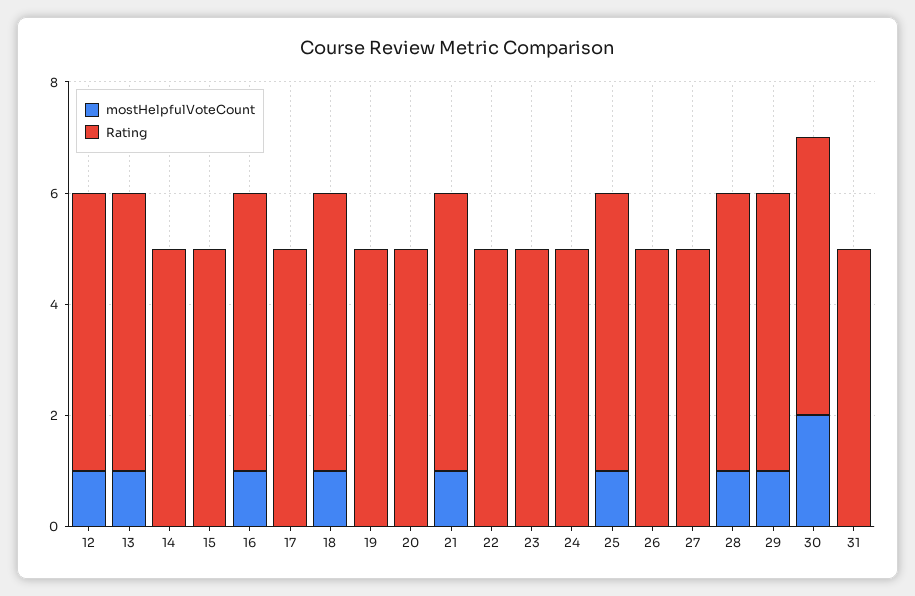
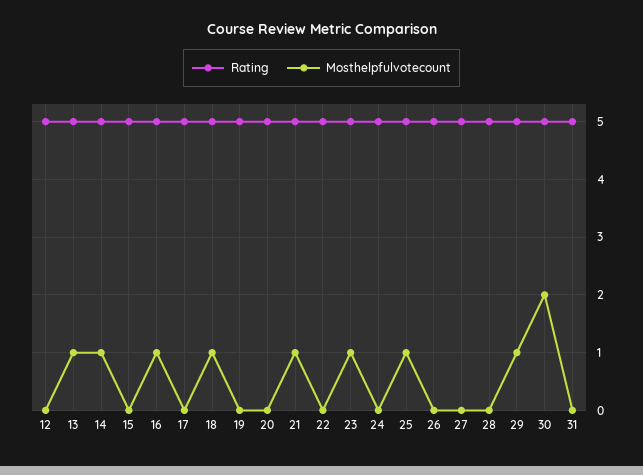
mostHelpfulVoteCount, 12: 1 -> 0
mostHelpfulVoteCount, 14: 0 -> 1
mostHelpfulVoteCount, 23: 0 -> 1
mostHelpfulVoteCount, 28: 1 -> 0

